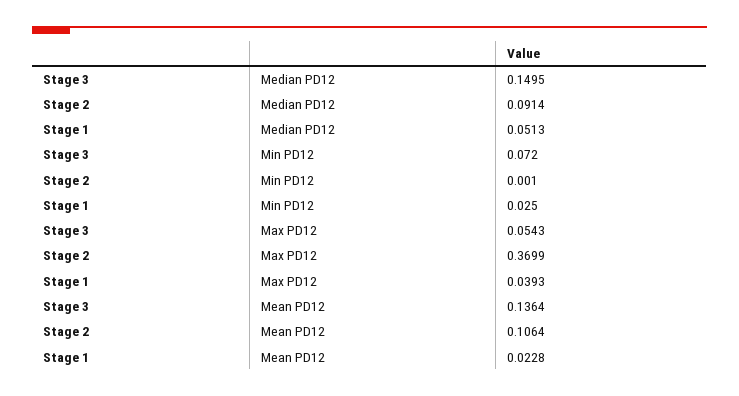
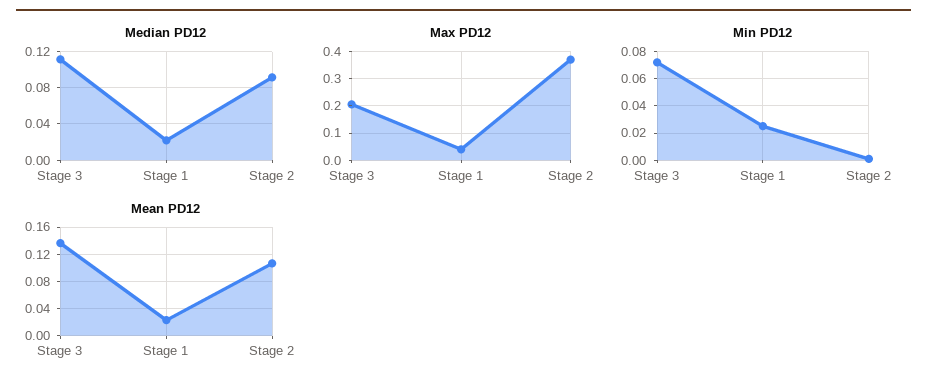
Median PD12, Stage 3: 0.1495 -> 0.11
Median PD12, Stage 1: 0.0513 -> 0.02
Max PD12, Stage 3: 0.0543 -> 0.2

